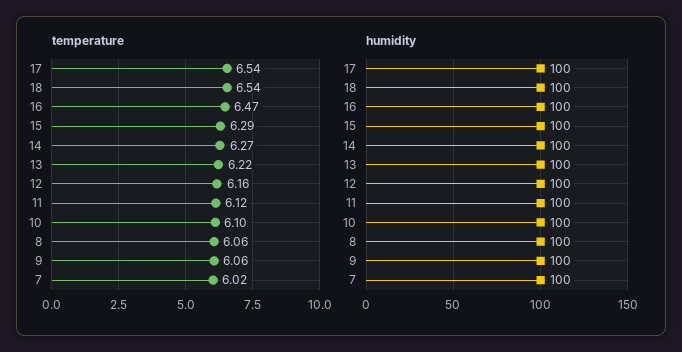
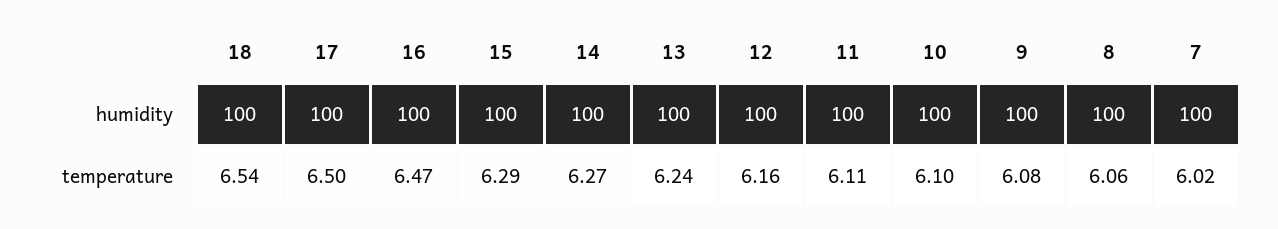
temperature, 17: 6.54 -> 6.5
temperature, 13: 6.22 -> 6.24
temperature, 11: 6.12 -> 6.11
temperature, 9: 6.06 -> 6.08

